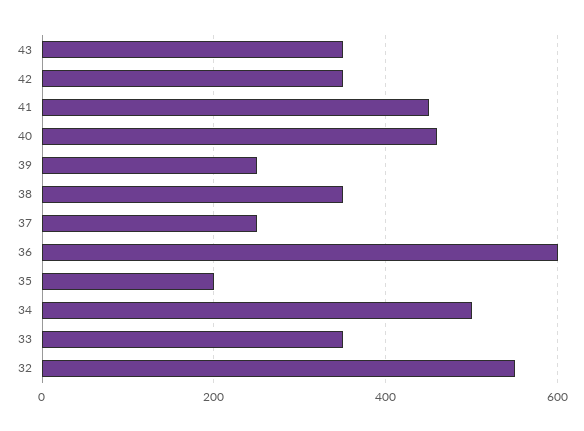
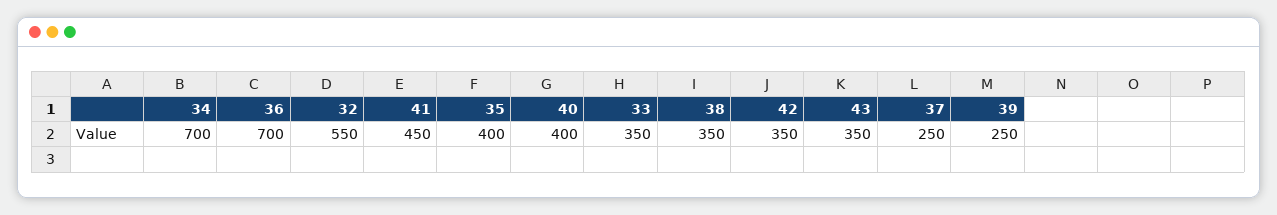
40: 460 -> 400
36: 600 -> 700
35: 200 -> 400
34: 500 -> 700

